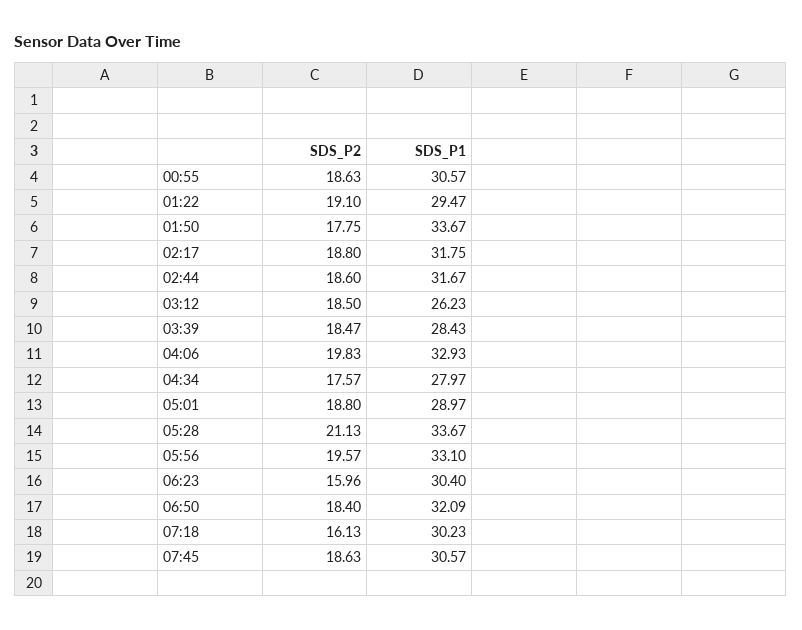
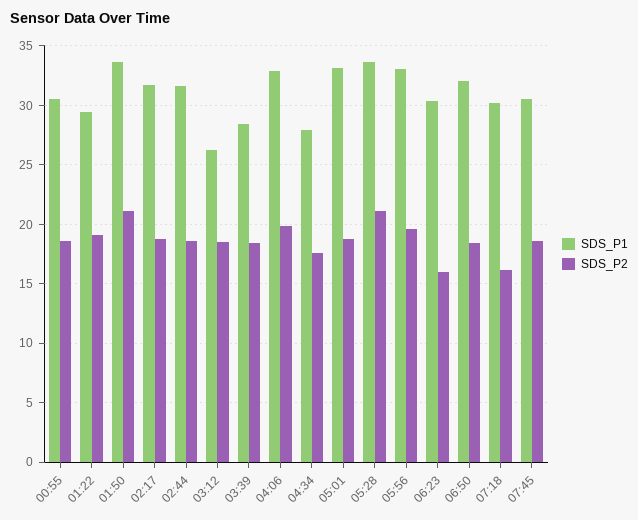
SDS_P2, 01:50: 17.75 -> 21
SDS_P1, 05:01: 28.97 -> 33

